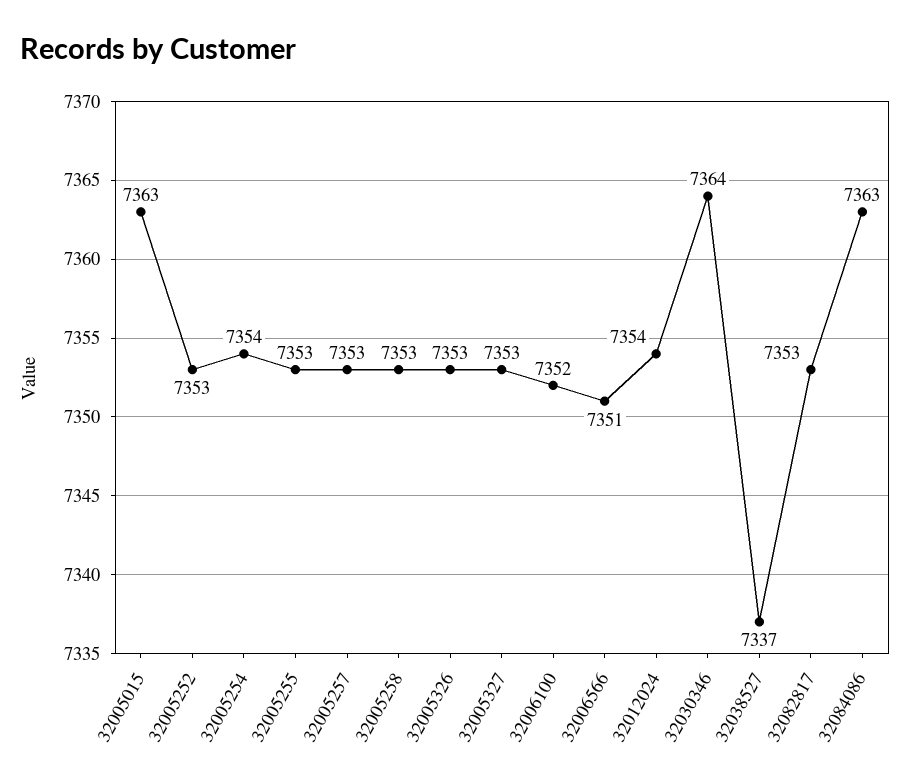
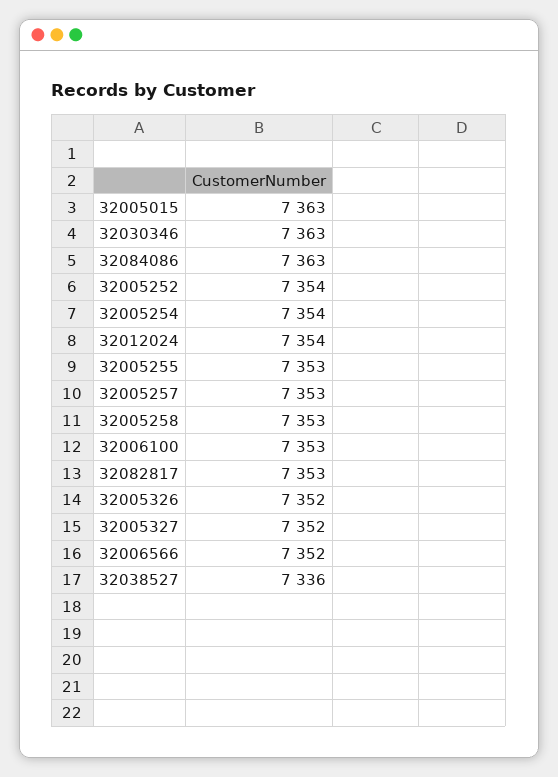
32005252: 7353 -> 7354
32005326: 7353 -> 7352
32005327: 7353 -> 7352
32006100: 7352 -> 7353
32006566: 7351 -> 7352
32030346: 7364 -> 7363
32038527: 7337 -> 7336

